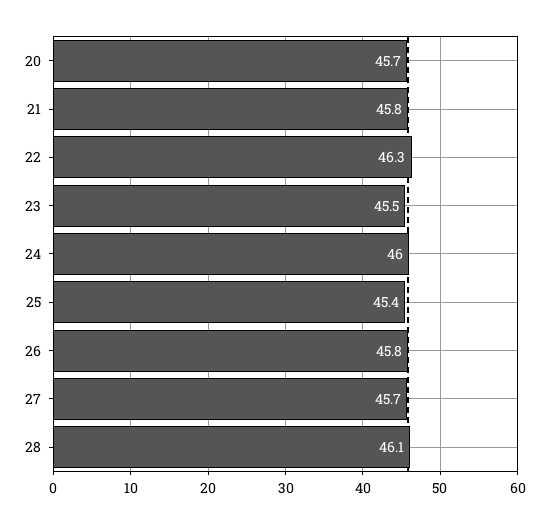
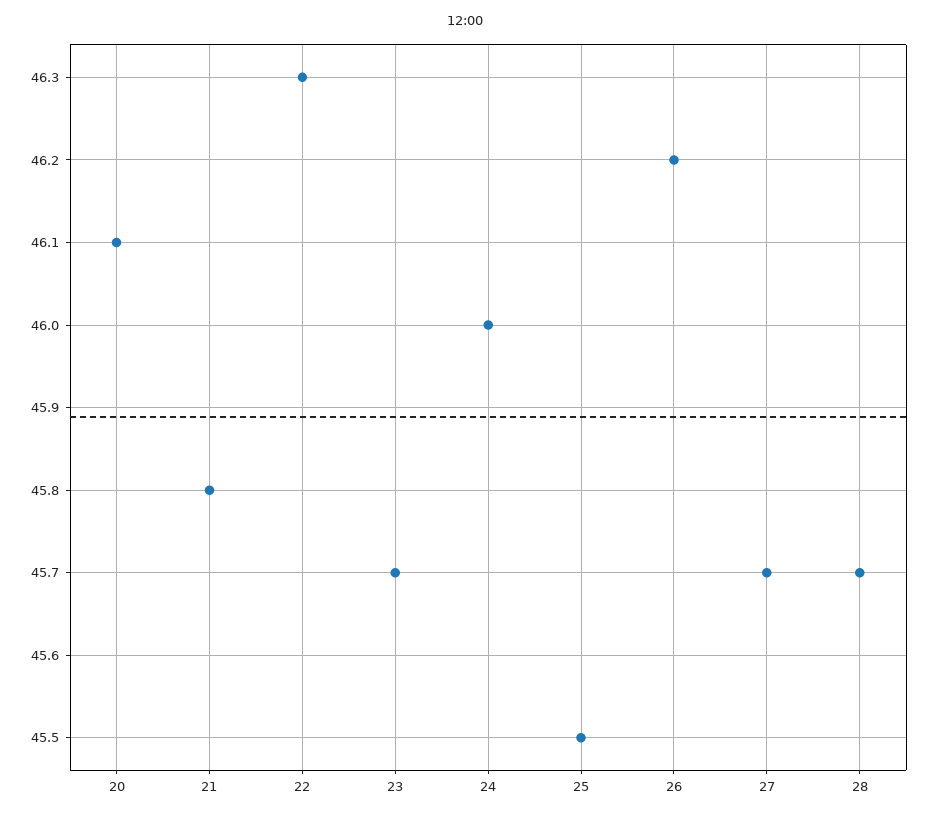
20: 45.7 -> 46.1
23: 45.5 -> 45.7
25: 45.4 -> 45.5
26: 45.8 -> 46.2
28: 46.1 -> 45.7

